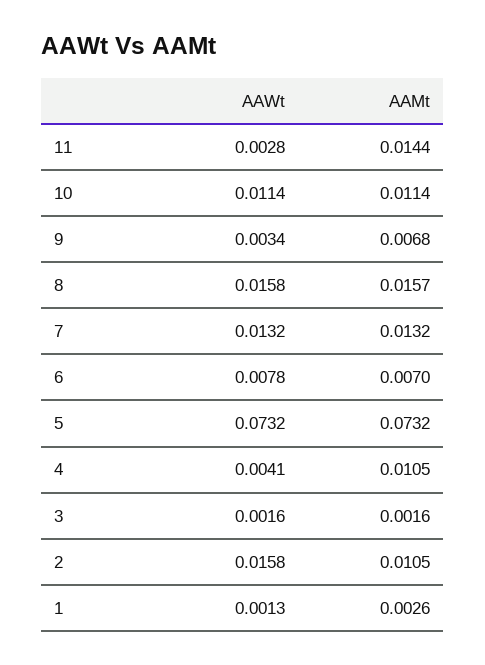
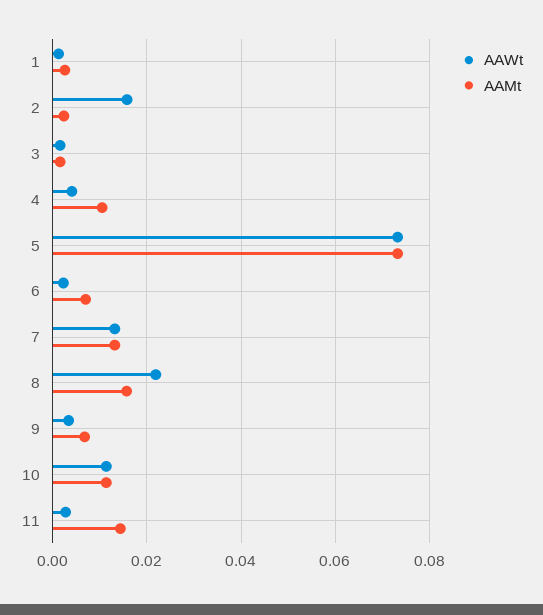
AAWt, 8: 0.0158 -> 0.022
AAWt, 6: 0.0078 -> 0.002
AAMt, 2: 0.0105 -> 0.002

